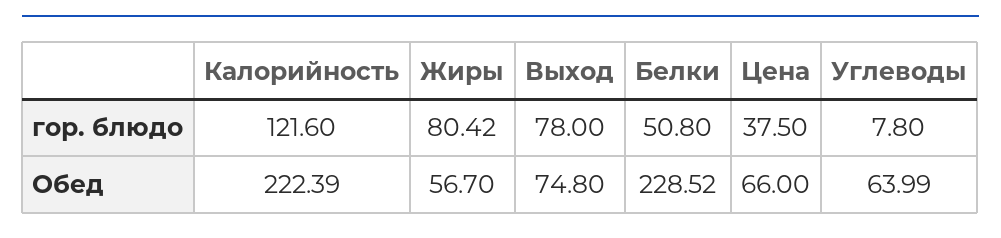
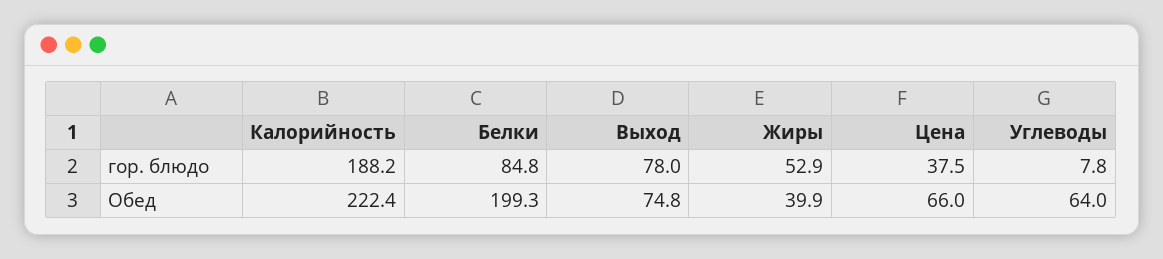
Калорийность, гор. блюдо: 121.6 -> 188.2
Жиры, гор. блюдо: 80.42 -> 52.9
Белки, гор. блюдо: 50.8 -> 84.8
Жиры, Обед: 56.7 -> 39.9
Белки, Обед: 228.52 -> 199.3

